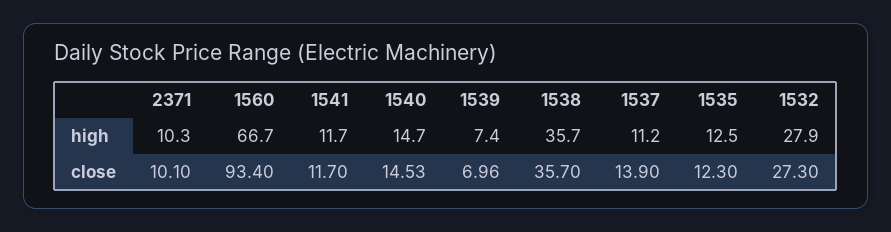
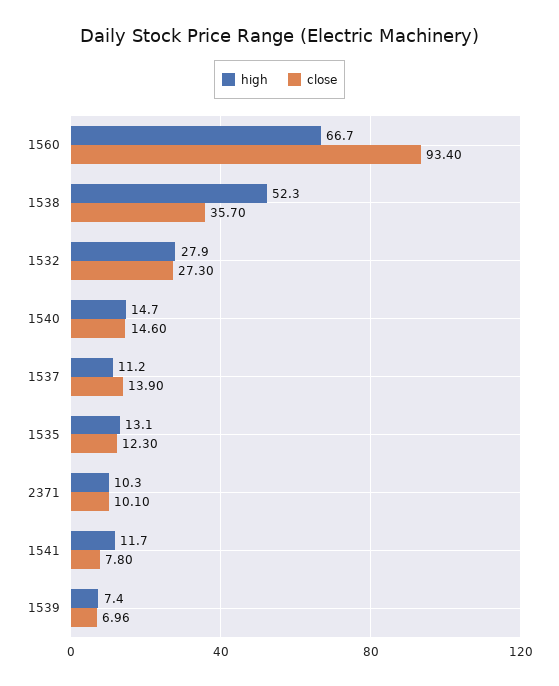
high, 1538: 35.7 -> 52.3
high, 1535: 12.5 -> 13.1
close, 1541: 11.7 -> 7.8
close, 1540: 14.53 -> 14.6

